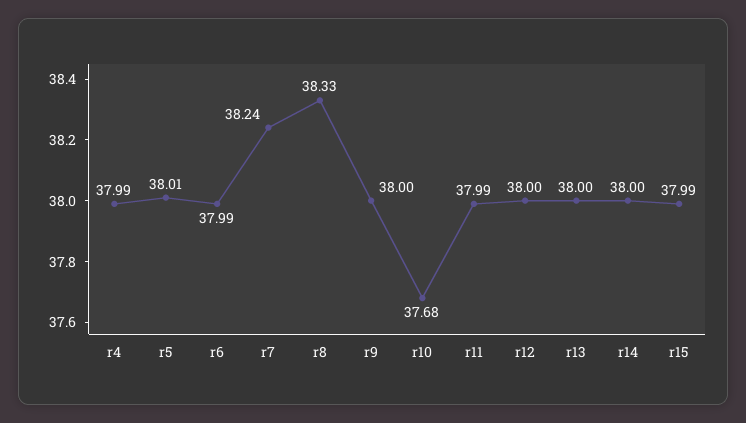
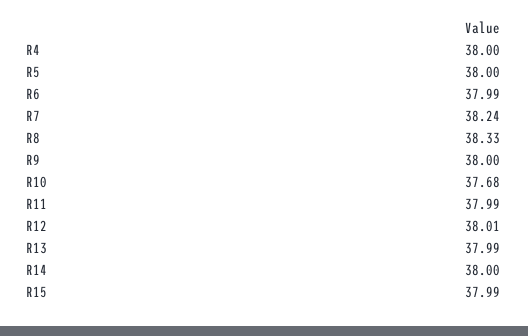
r4: 37.99 -> 38
r5: 38.01 -> 38
r12: 38 -> 38.01
r13: 38 -> 37.99

